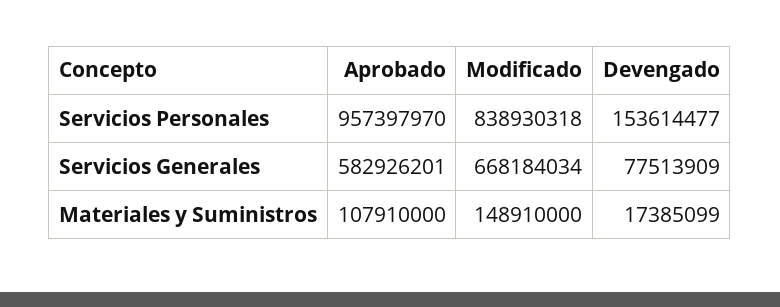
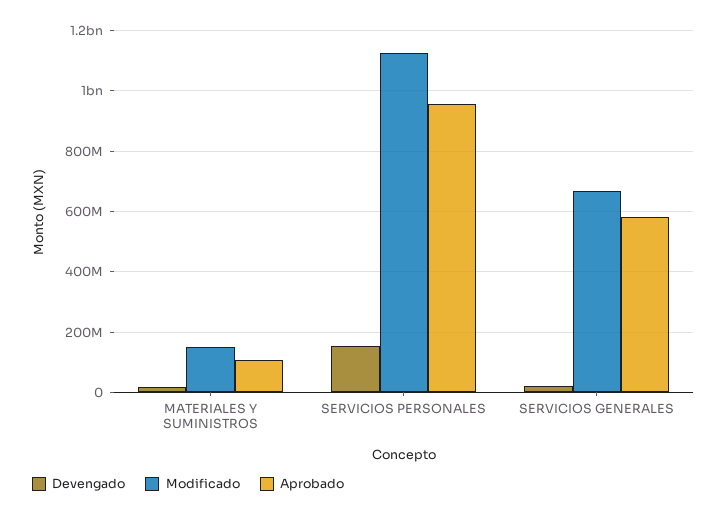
Modificado, Servicios Personales: 838930318 -> 1120000000
Devengado, Servicios Generales: 77513909 -> 20000000

